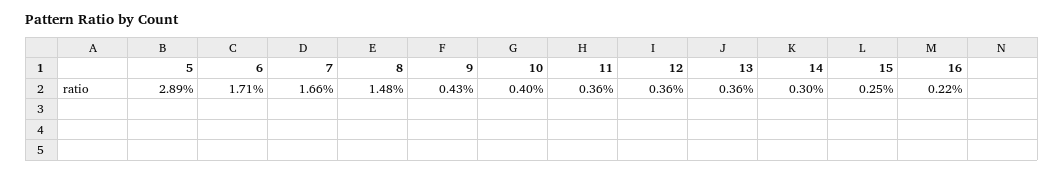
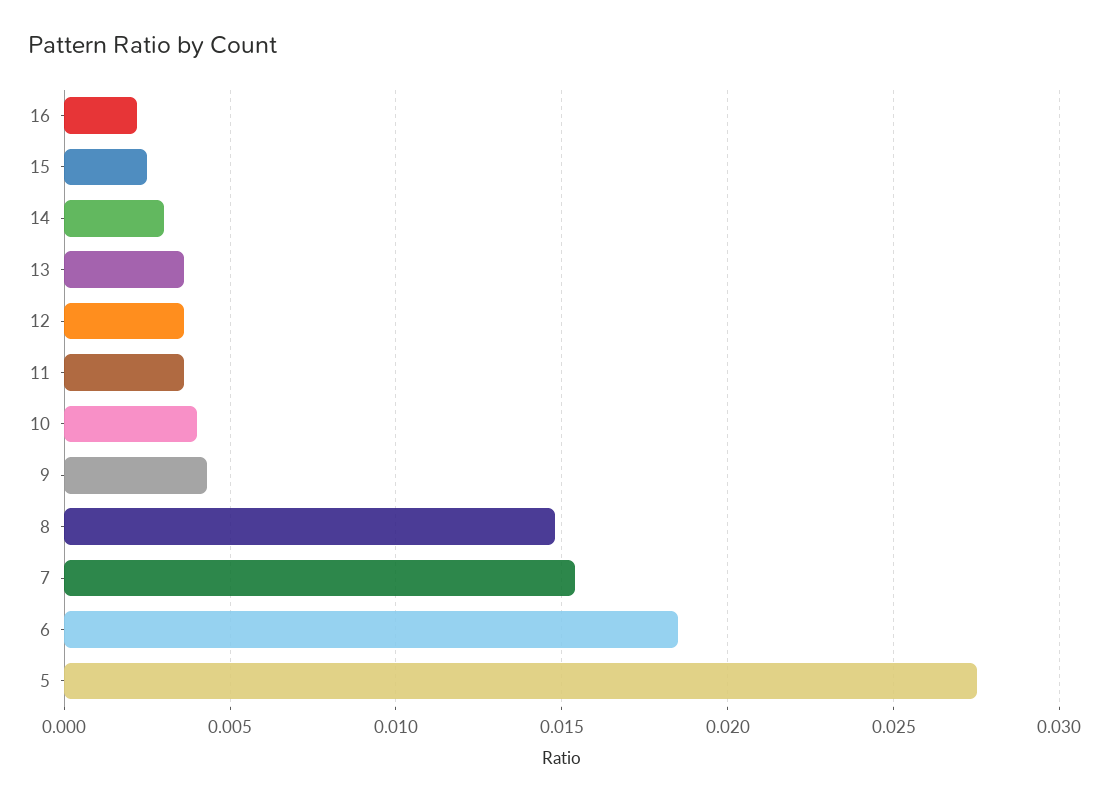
5: 0.0289 -> 0.0275
6: 0.0171 -> 0.0185
7: 0.0166 -> 0.0155

